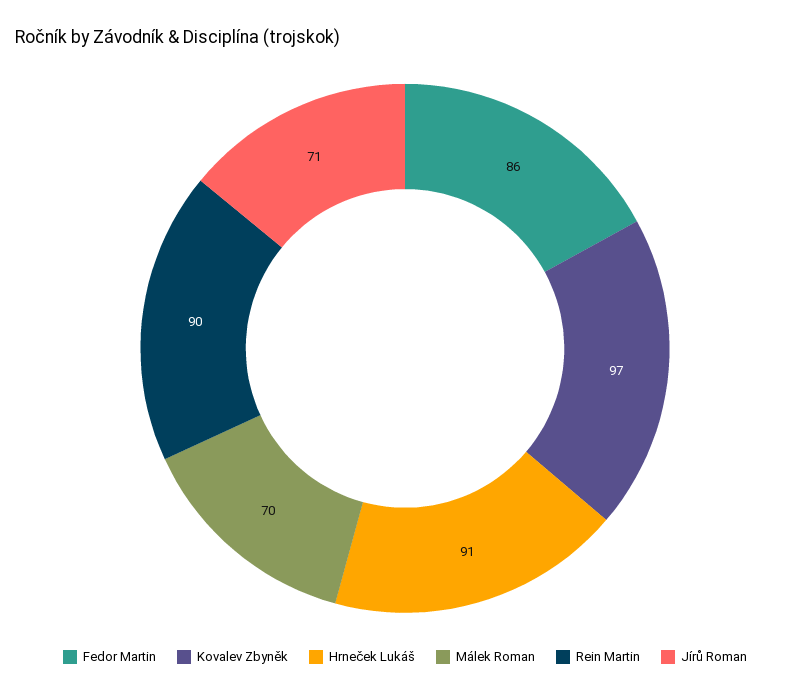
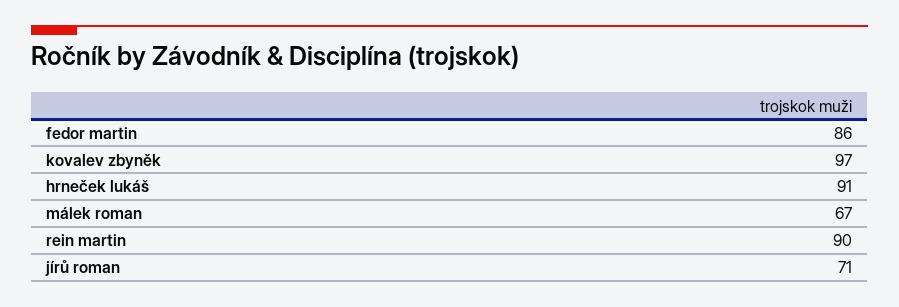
Málek Roman: 70 -> 67

